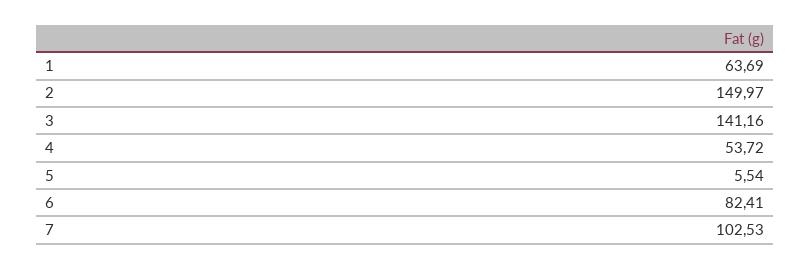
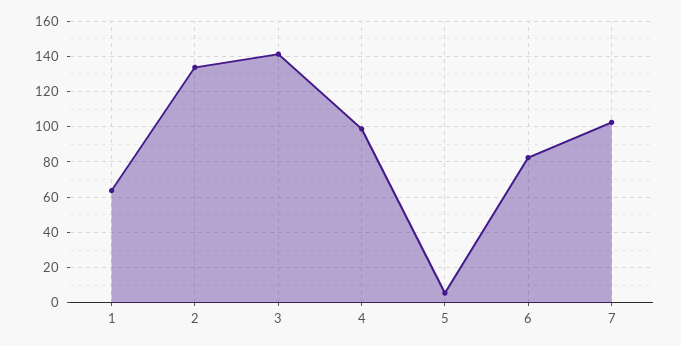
2: 149.97 -> 135
4: 53.72 -> 100

